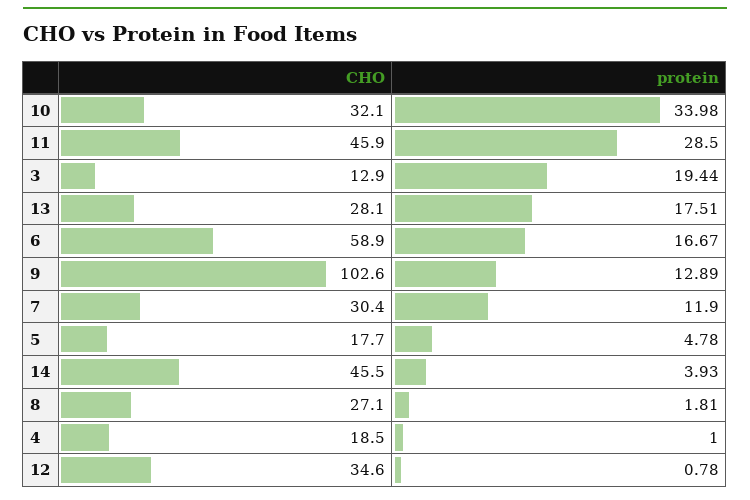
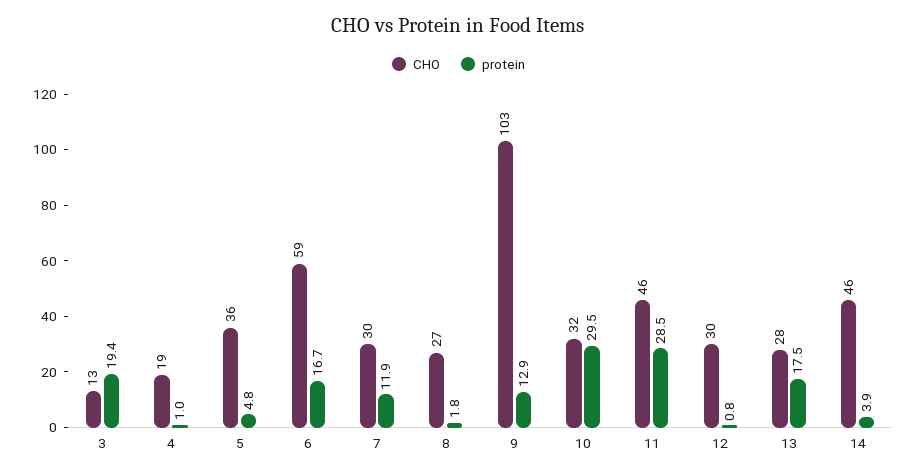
protein, 10: 33.98 -> 29.5
CHO, 5: 17.7 -> 36
CHO, 12: 34.6 -> 30

